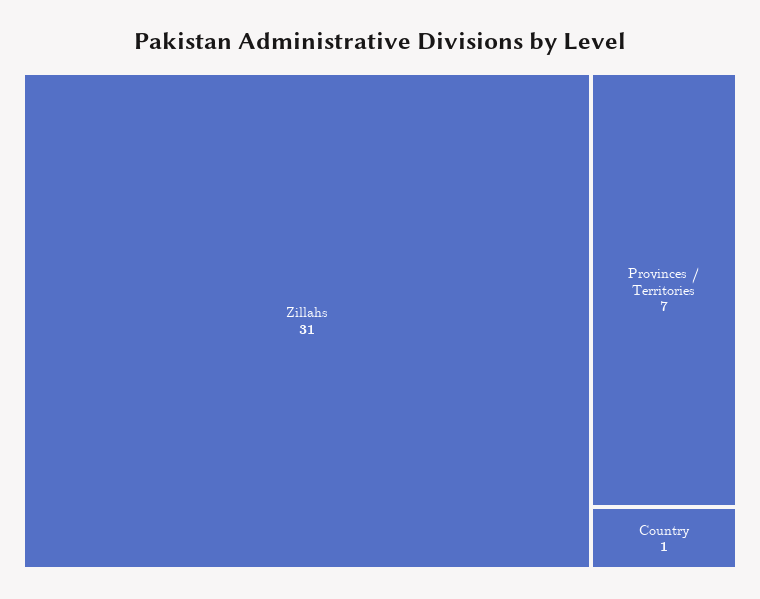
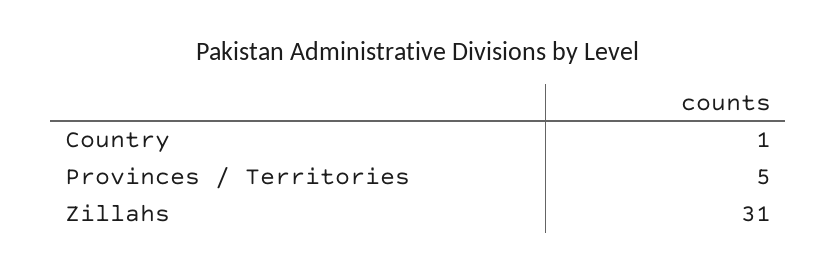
Provinces / Territories: 7 -> 5

